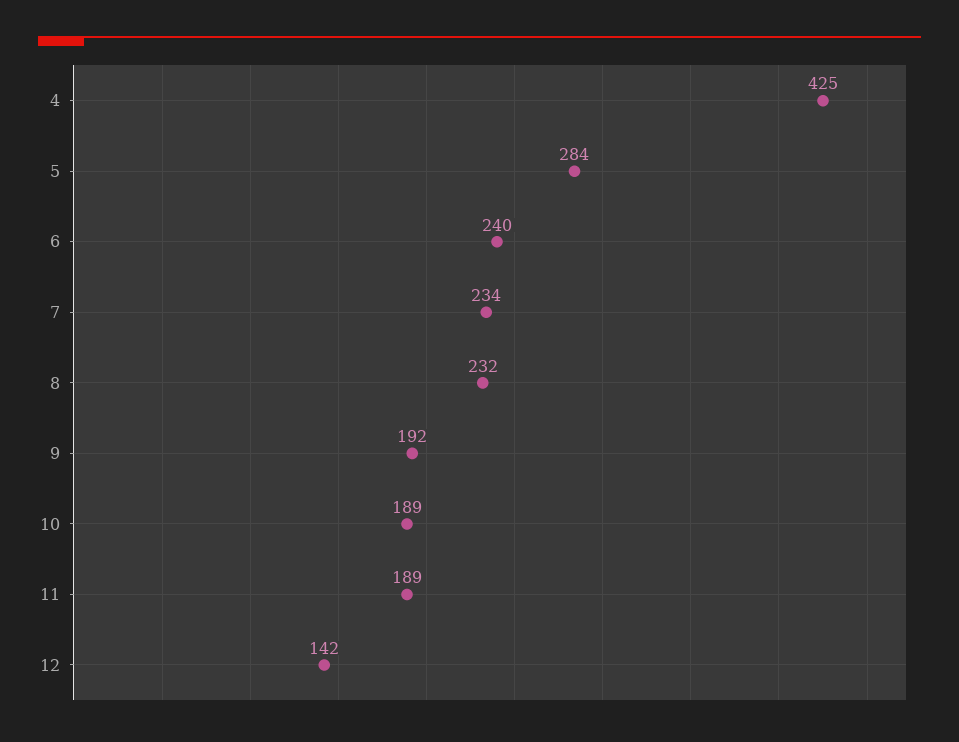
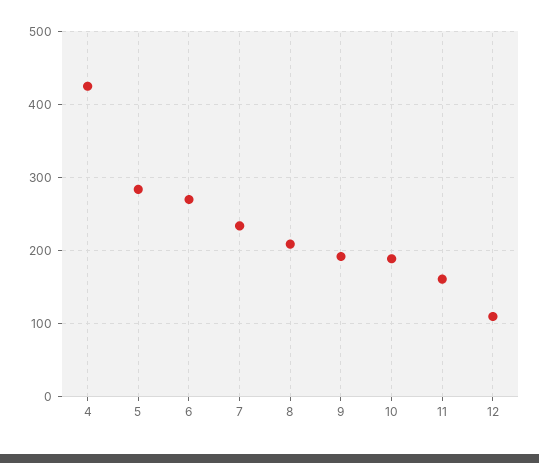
6: 240 -> 270
8: 232 -> 210
11: 189 -> 160
12: 142 -> 110

